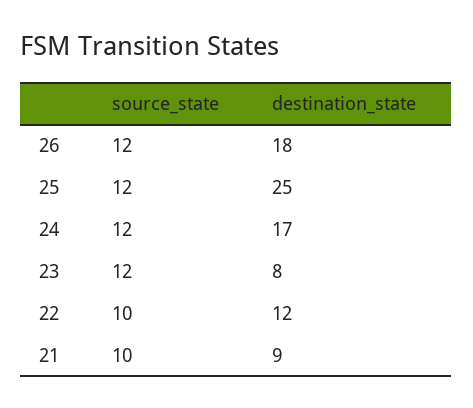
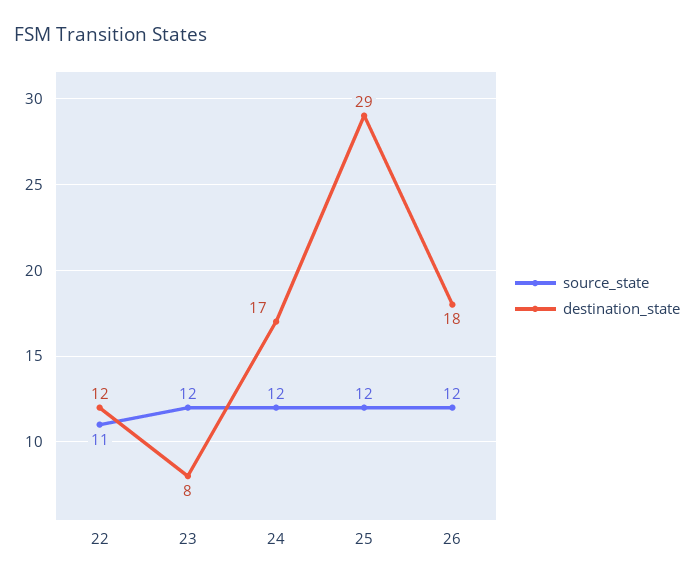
destination_state, 25: 25 -> 29
source_state, 22: 10 -> 11
source_state, 21: 10 -> none
destination_state, 21: 9 -> none

